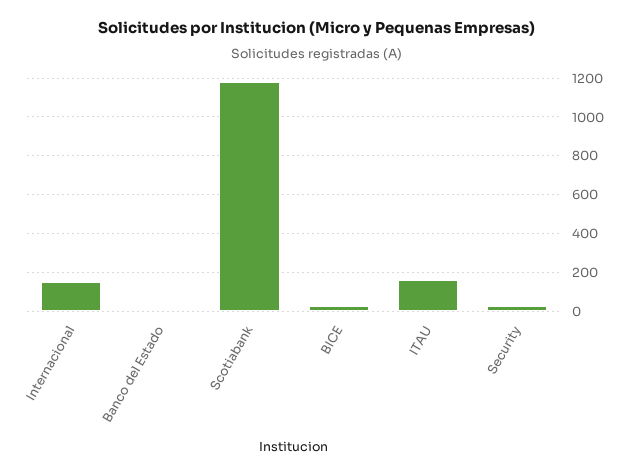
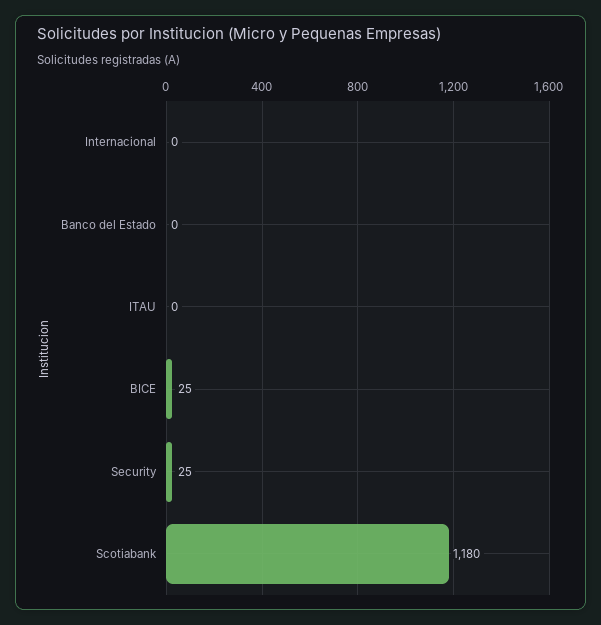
Internacional: 150 -> 0
ITAU: 150 -> 0

